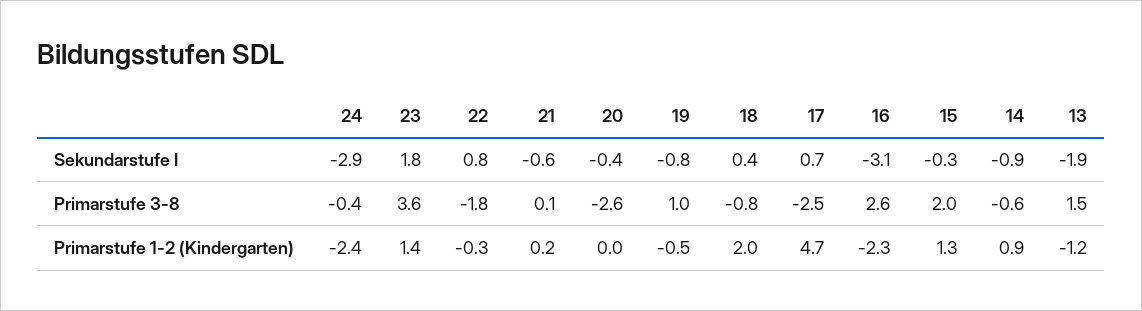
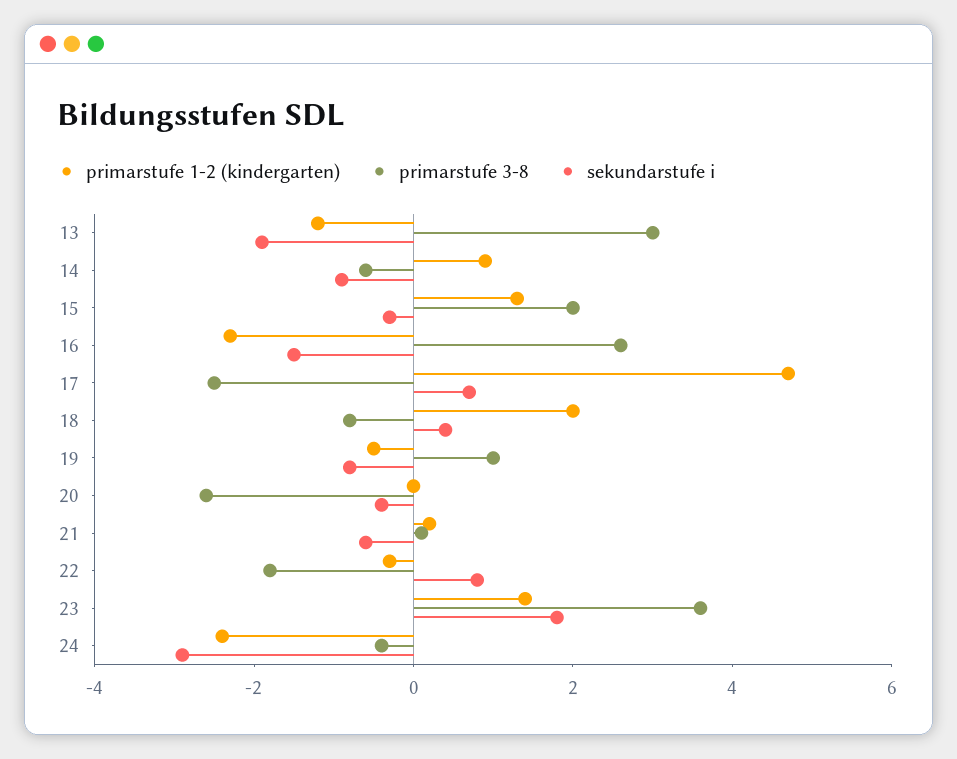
Sekundarstufe I, 16: -3.1 -> -1.5
Primarstufe 3-8, 13: 1.5 -> 3

